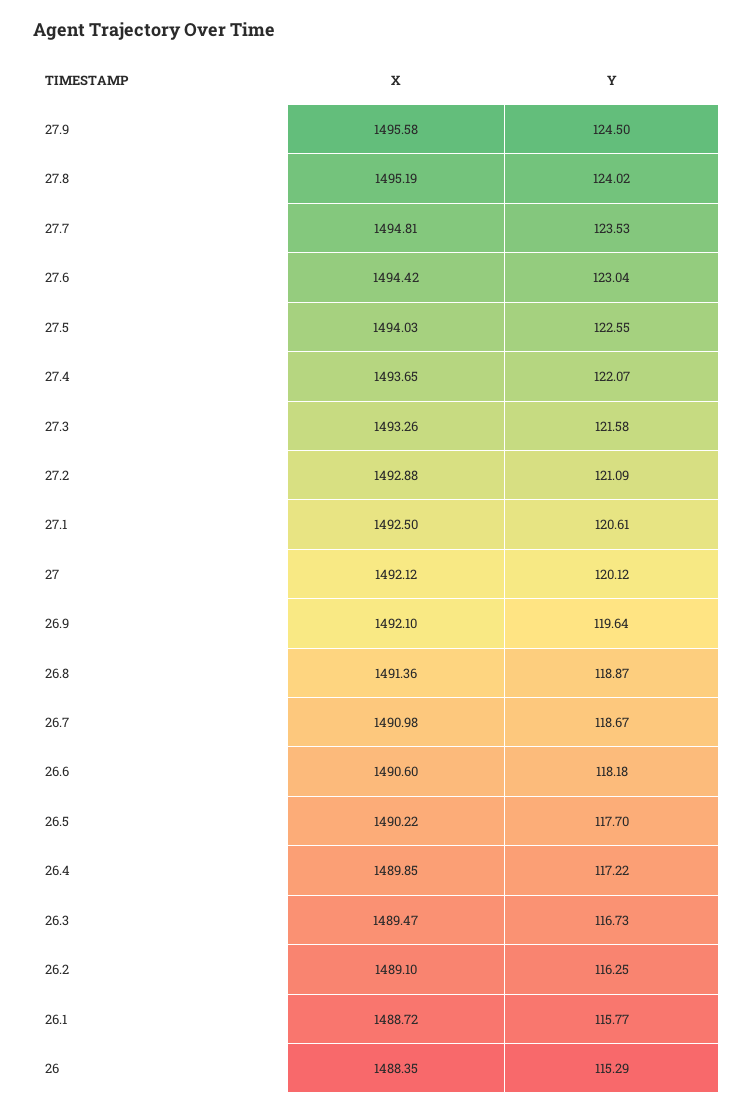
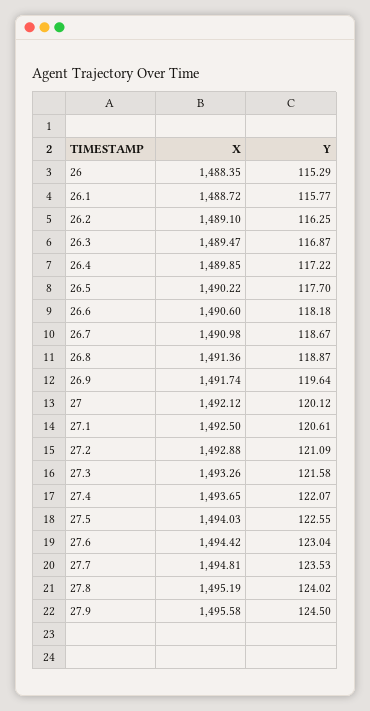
X, 26.9: 1492.1 -> 1491.74
Y, 26.3: 116.73 -> 116.87

